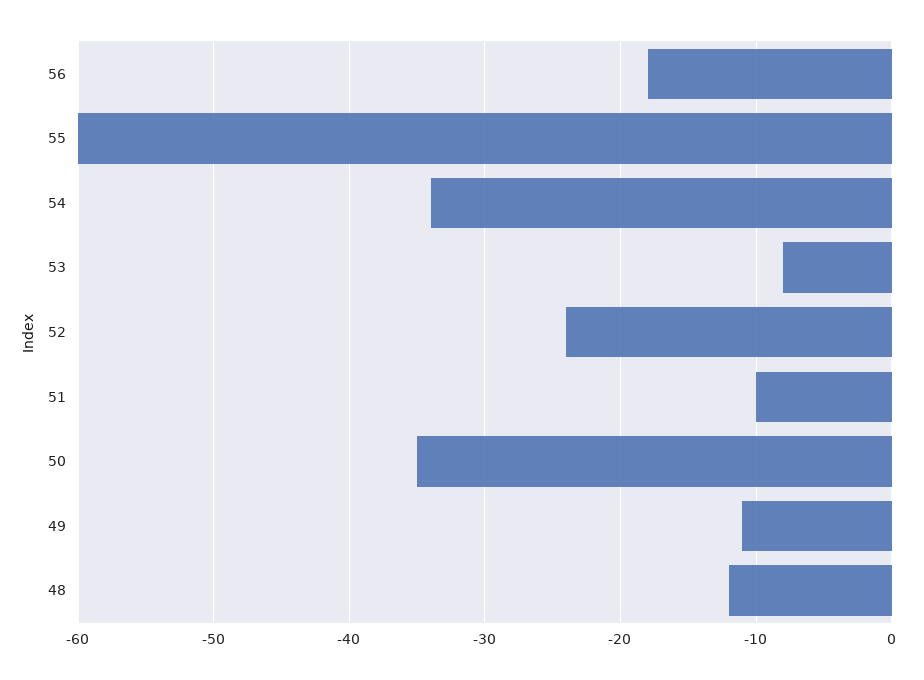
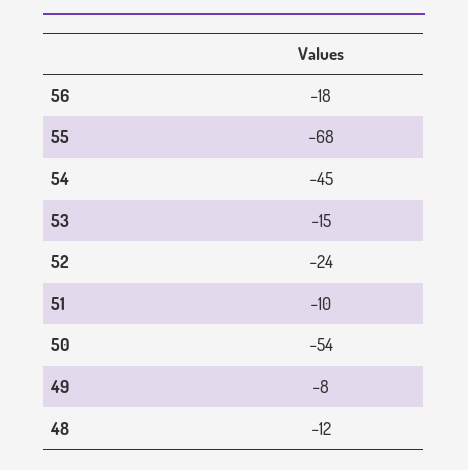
55: -60 -> -68
54: -34 -> -45
53: -8 -> -15
50: -35 -> -54
49: -11 -> -8

